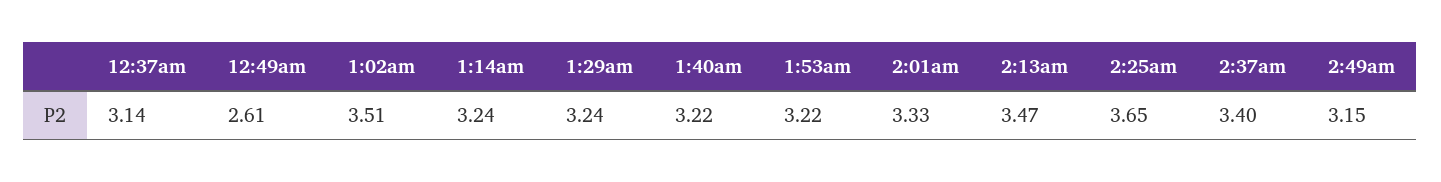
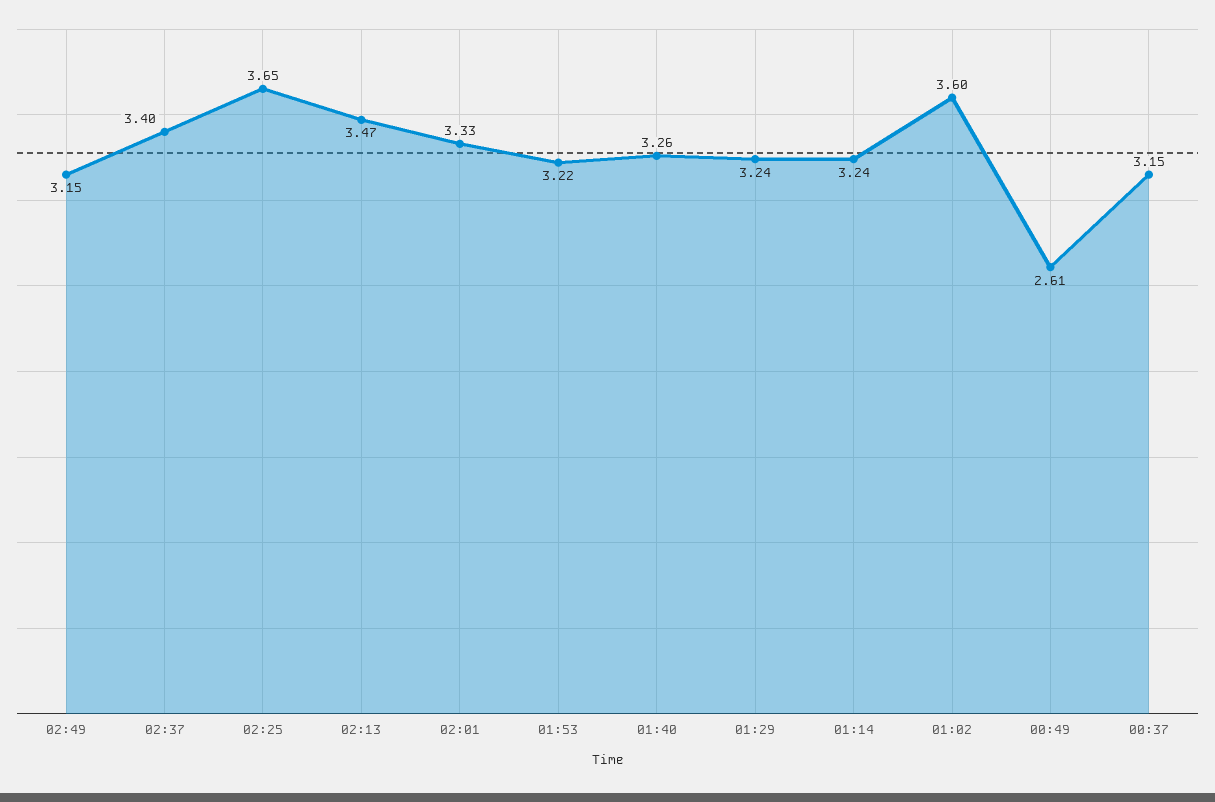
12:37am: 3.14 -> 3.15
1:02am: 3.51 -> 3.6
1:40am: 3.22 -> 3.26

